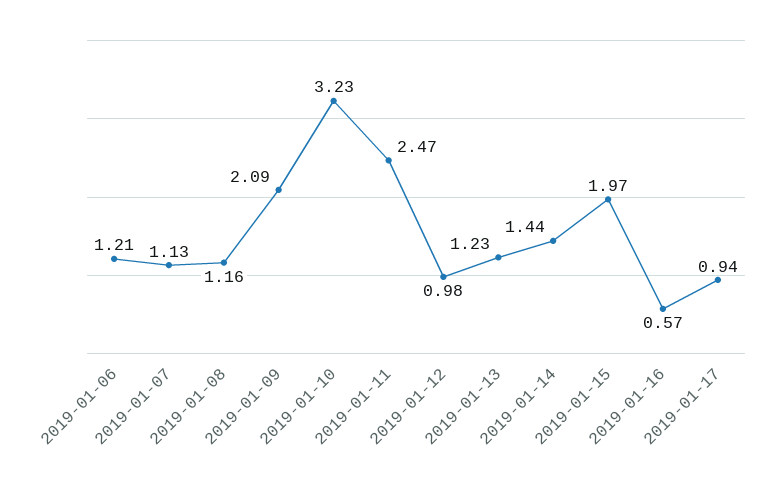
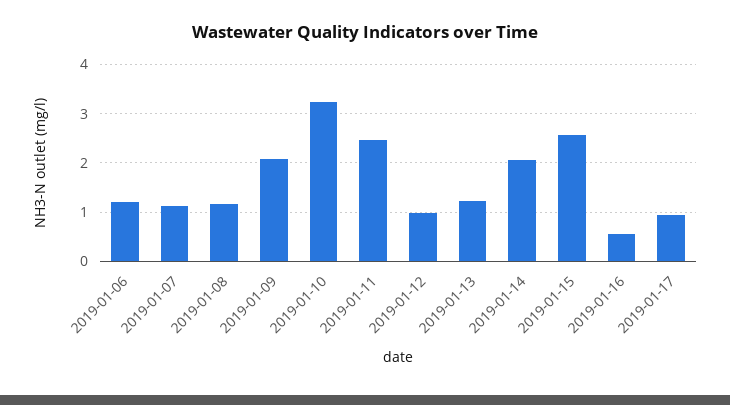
2019-01-14: 1.44 -> 2
2019-01-15: 1.97 -> 2.6

